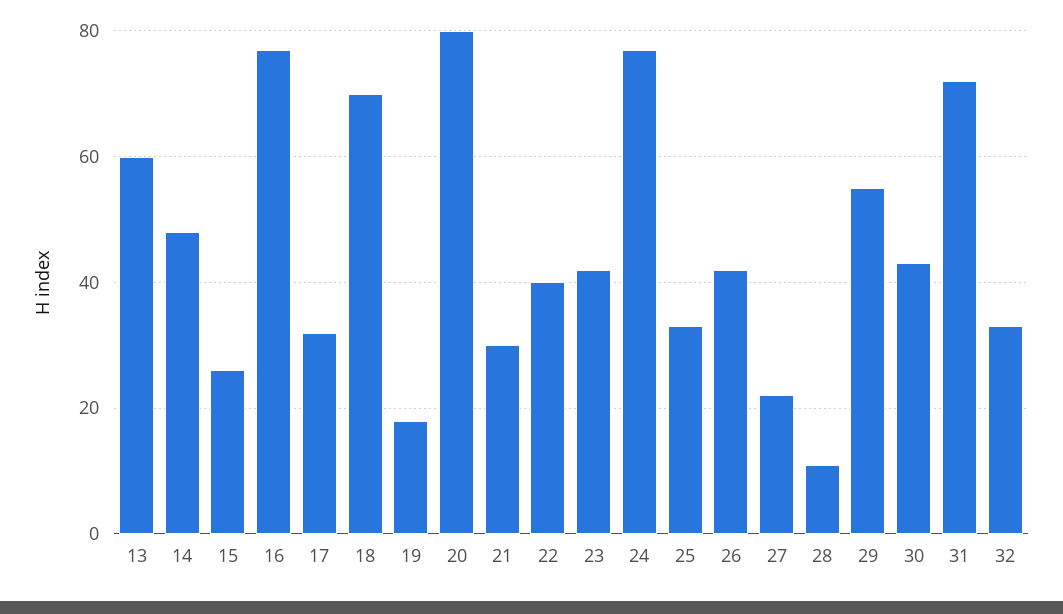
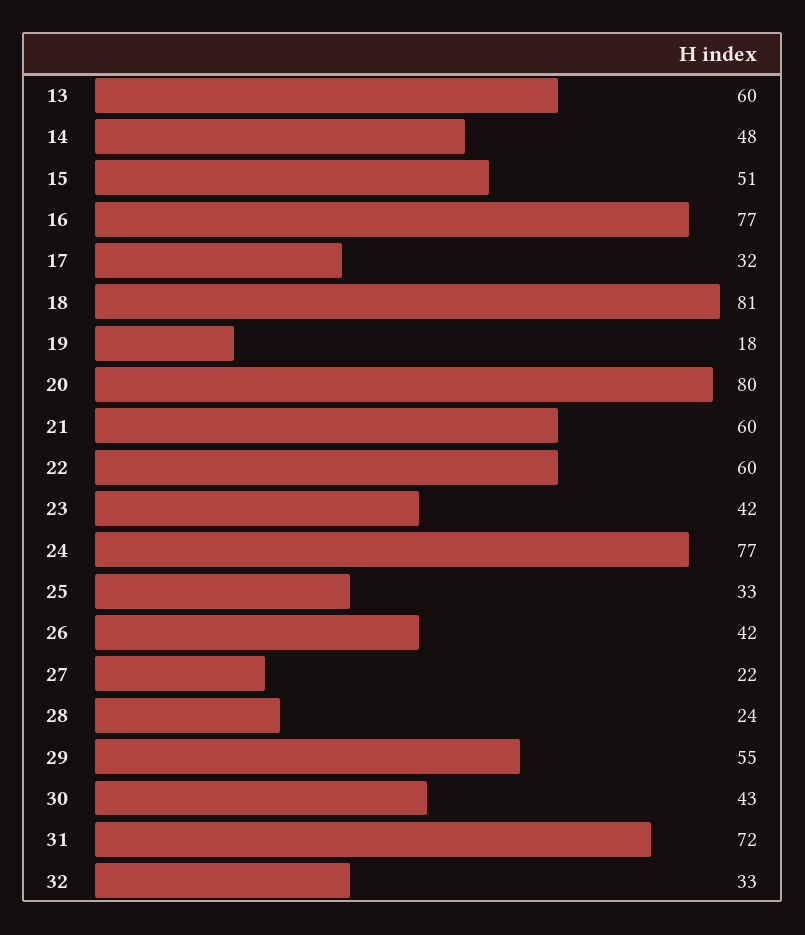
15: 25 -> 51
18: 70 -> 81
21: 30 -> 60
22: 40 -> 60
28: 10 -> 24

